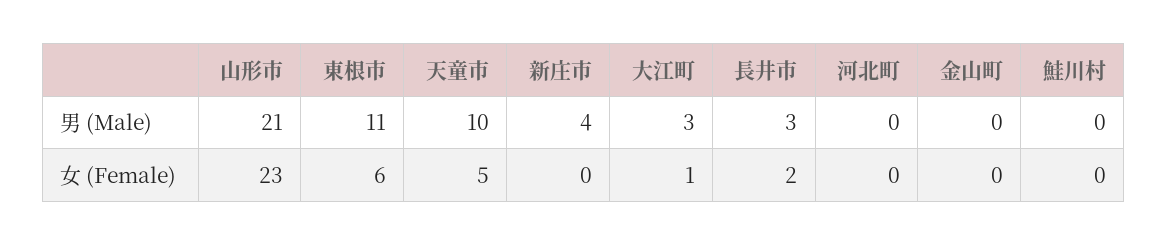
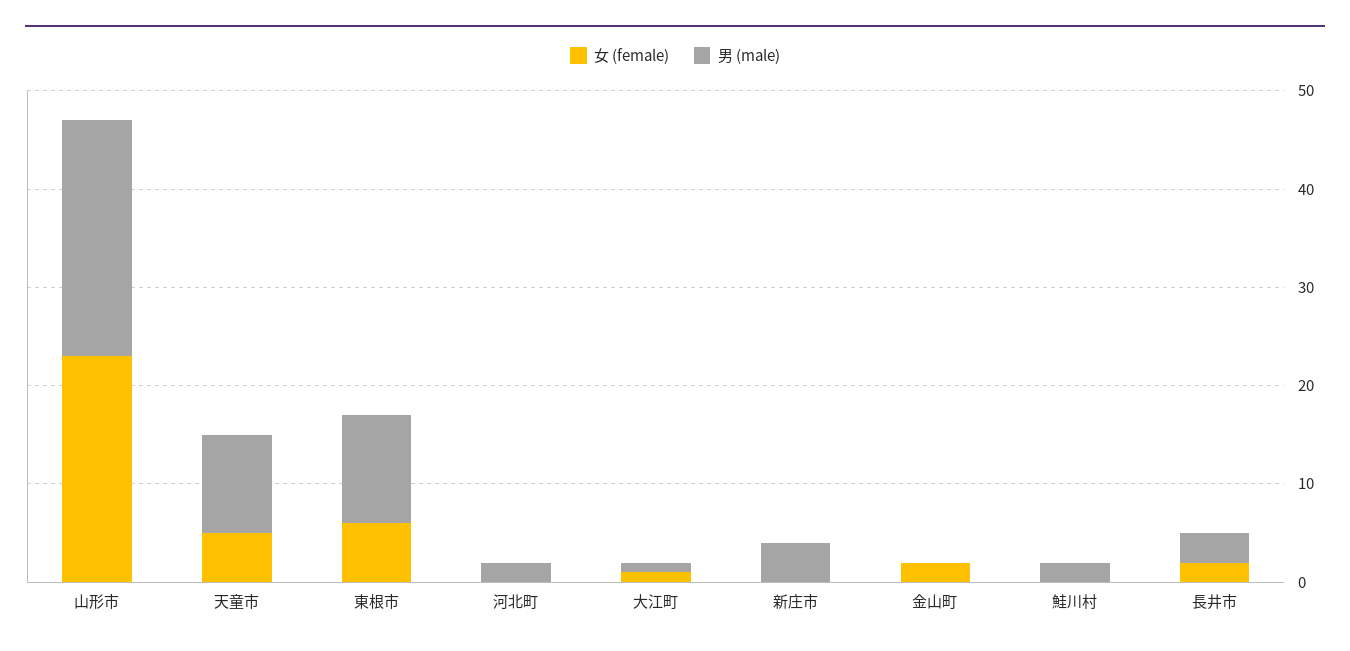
男 (Male), 山形市: 21 -> 24
男 (Male), 大江町: 3 -> 1
男 (Male), 河北町: 0 -> 2
男 (Male), 鮭川村: 0 -> 2
女 (Female), 金山町: 0 -> 2

